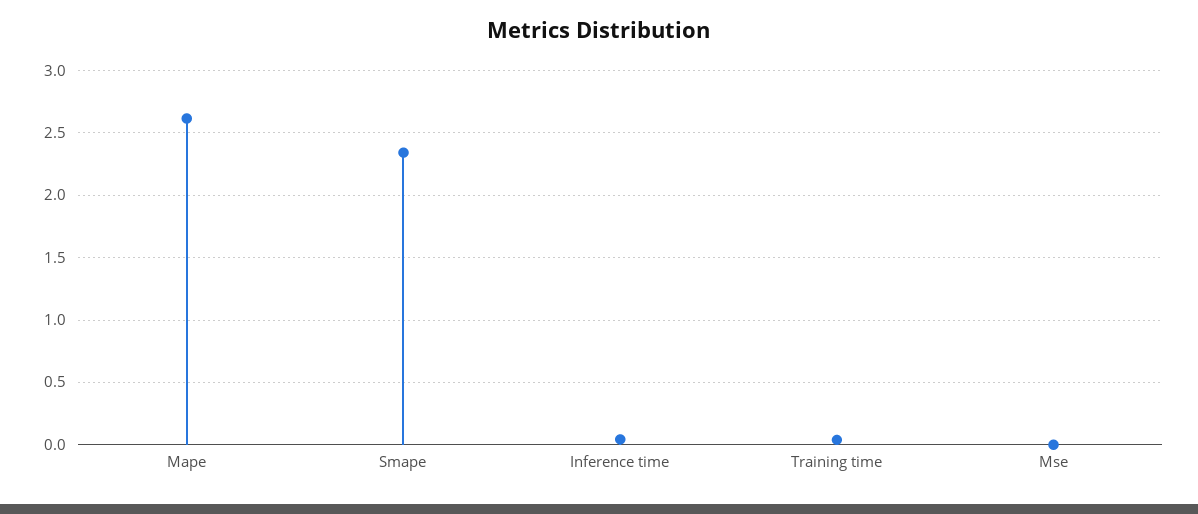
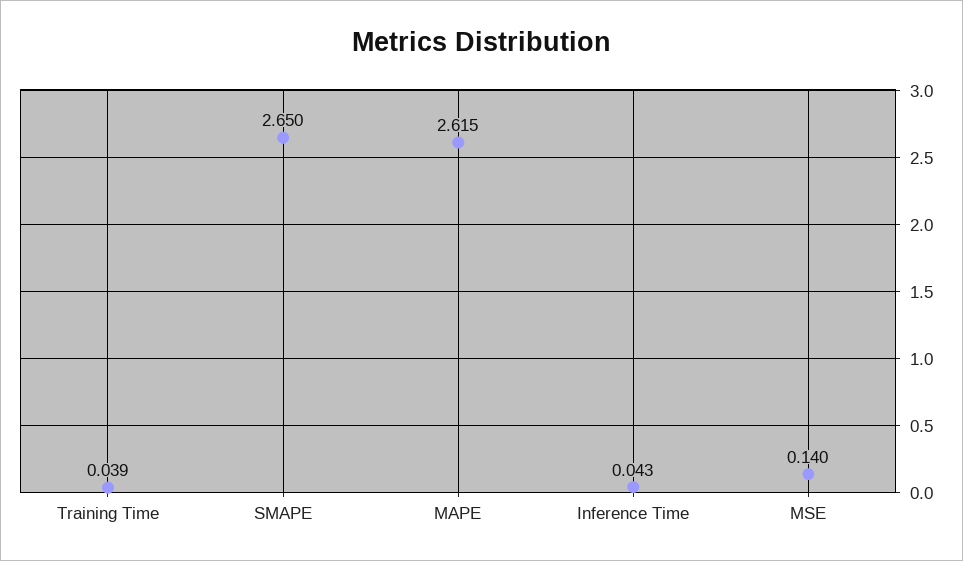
Smape: 2.35 -> 2.65
Mse: 0 -> 0.14

